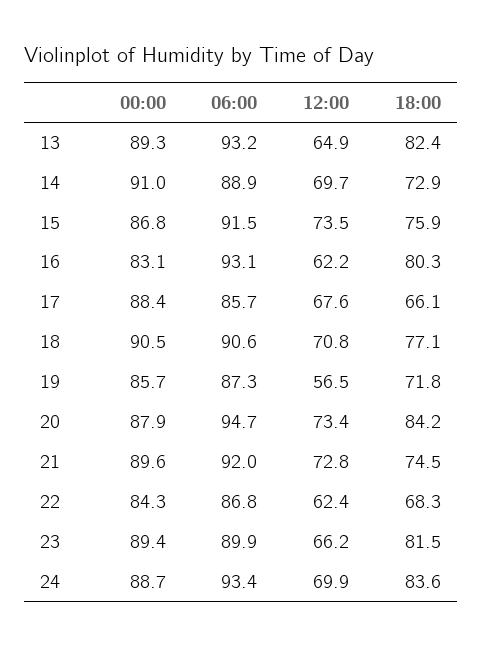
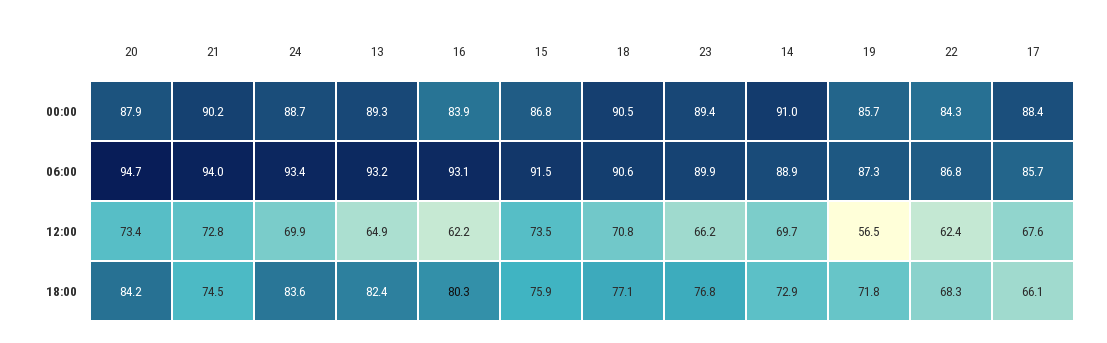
00:00, 16: 83.1 -> 83.9
00:00, 21: 89.6 -> 90.2
06:00, 21: 92 -> 94
18:00, 23: 81.5 -> 76.8

